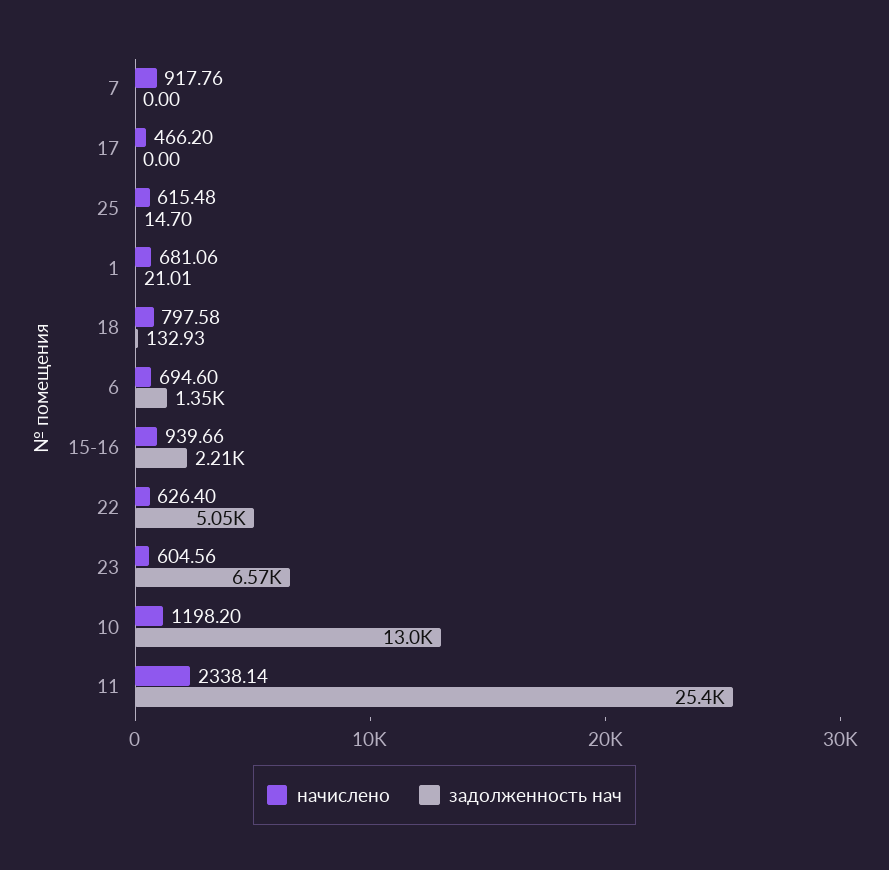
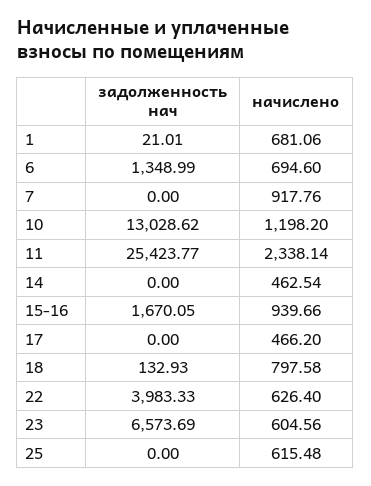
задолженность нач, 25: 14.7 -> 0
задолженность нач, 15-16: 2210 -> 1670.05
задолженность нач, 22: 5050 -> 3983.33
задолженность нач, 14: none -> 0
начислено, 14: none -> 462.54

